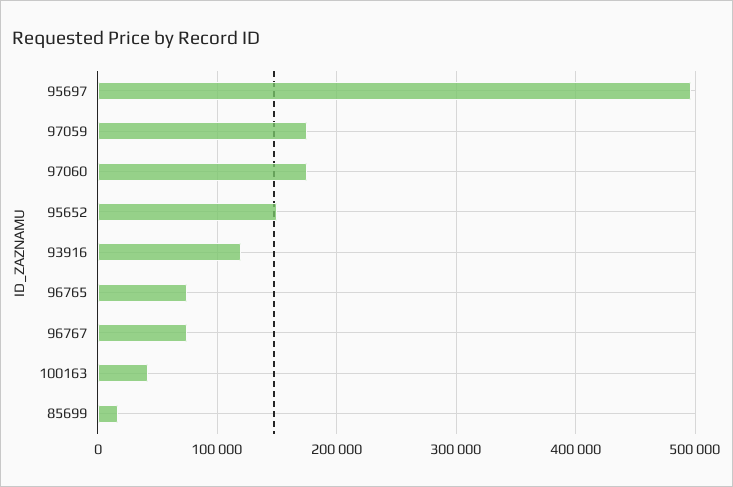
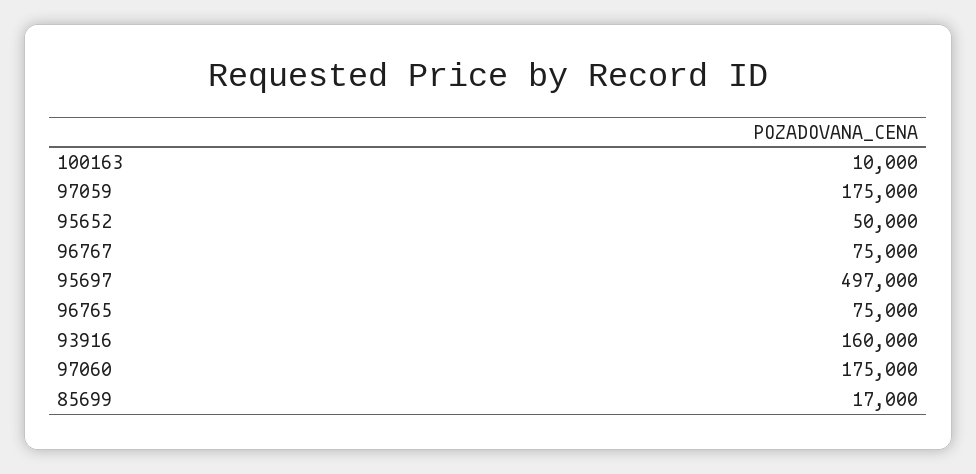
95652: 150000 -> 50000
93916: 120000 -> 160000
100163: 40000 -> 10000

